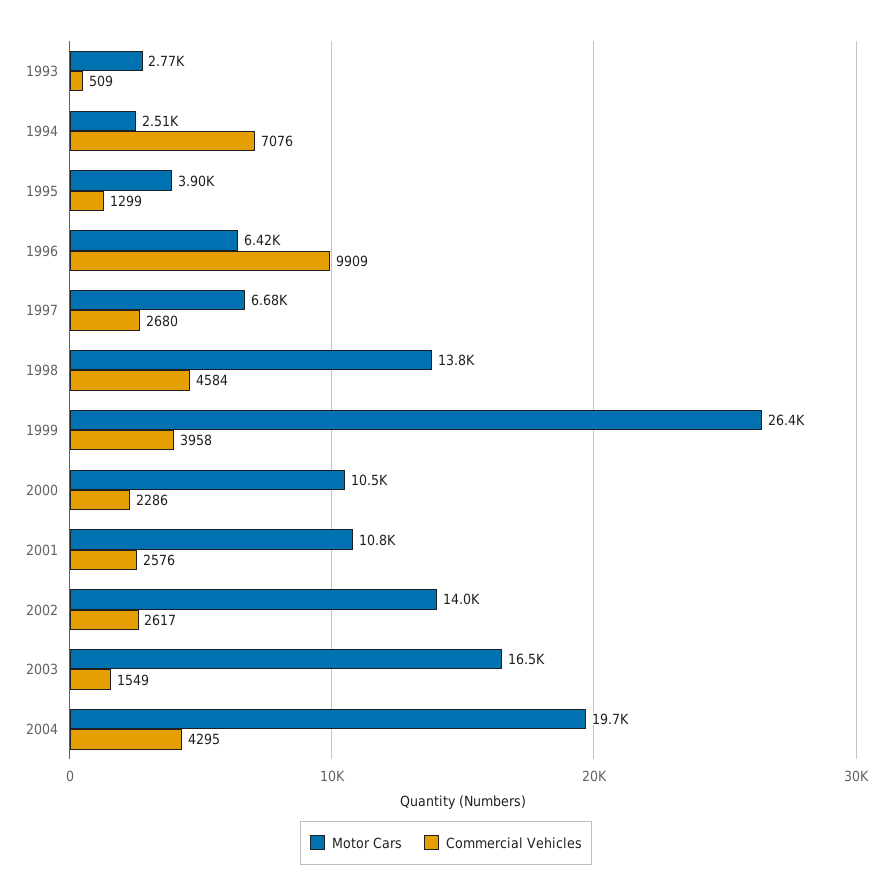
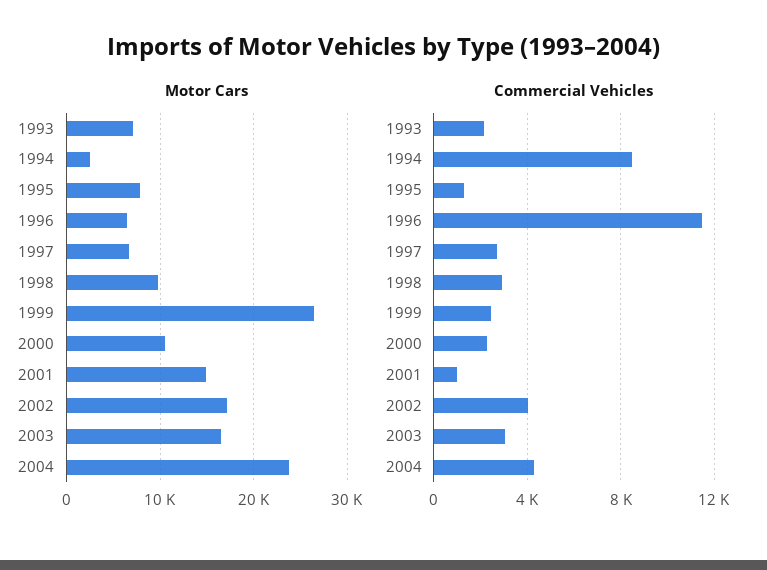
Motor Cars, 1993: 2770 -> 7000
Commercial Vehicles, 1993: 509 -> 2000
Commercial Vehicles, 1994: 7076 -> 8500
Motor Cars, 1995: 3900 -> 8000
Commercial Vehicles, 1996: 9909 -> 11500
Motor Cars, 1998: 13800 -> 10000
Commercial Vehicles, 1998: 4584 -> 3000
Commercial Vehicles, 1999: 3958 -> 2500
Motor Cars, 2001: 10800 -> 15000
Commercial Vehicles, 2001: 2576 -> 1000
Motor Cars, 2002: 14000 -> 17000
Commercial Vehicles, 2002: 2617 -> 4000
Commercial Vehicles, 2003: 1549 -> 3000
Motor Cars, 2004: 19700 -> 24000

